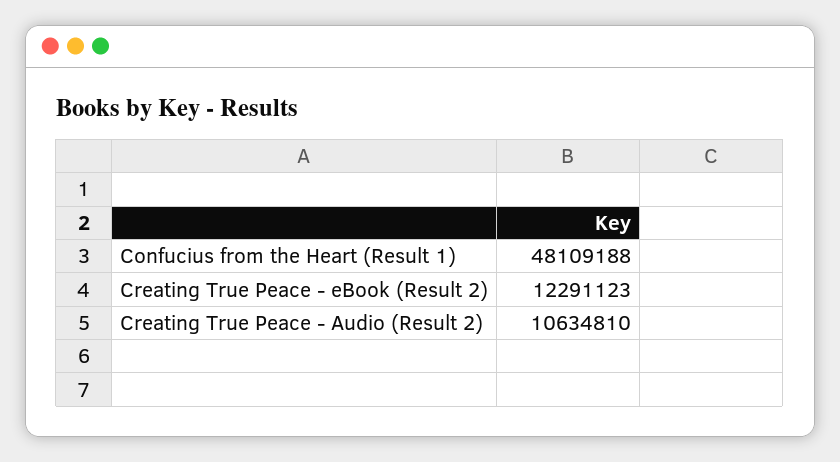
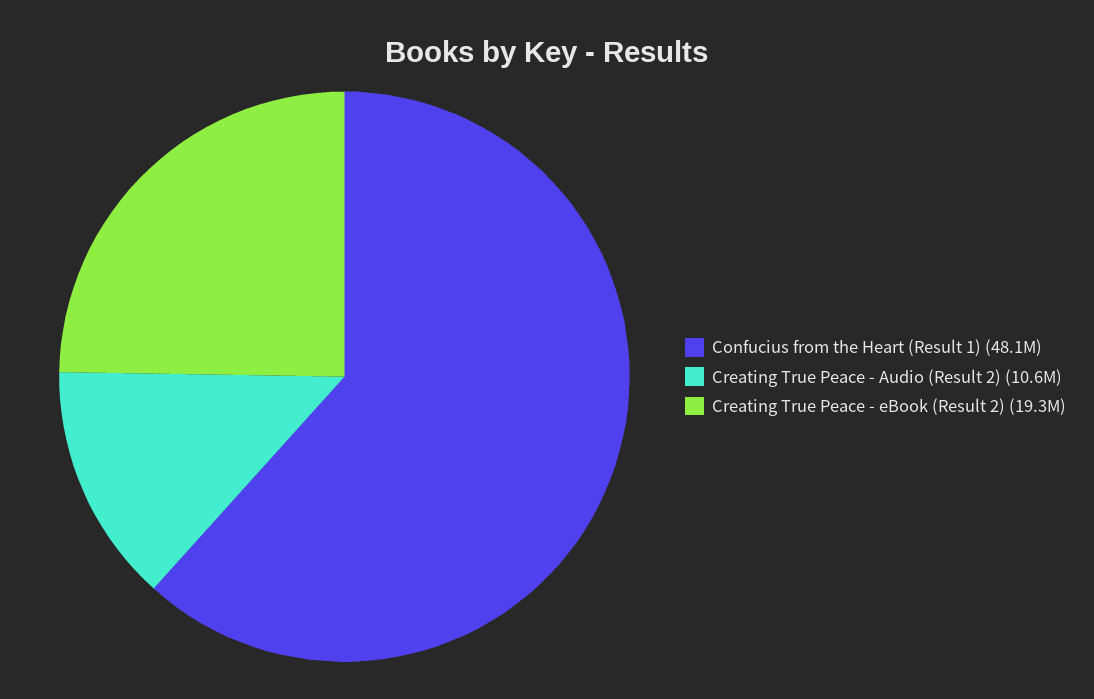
Creating True Peace - eBook (Result 2): 12291123 -> 19300000

